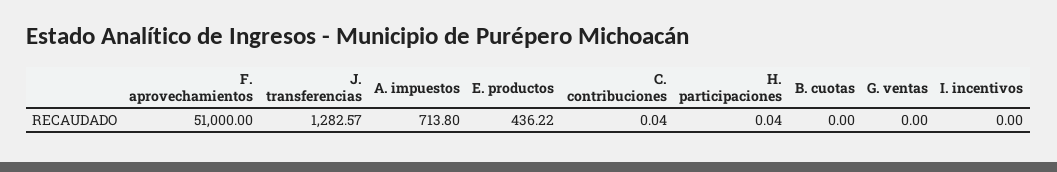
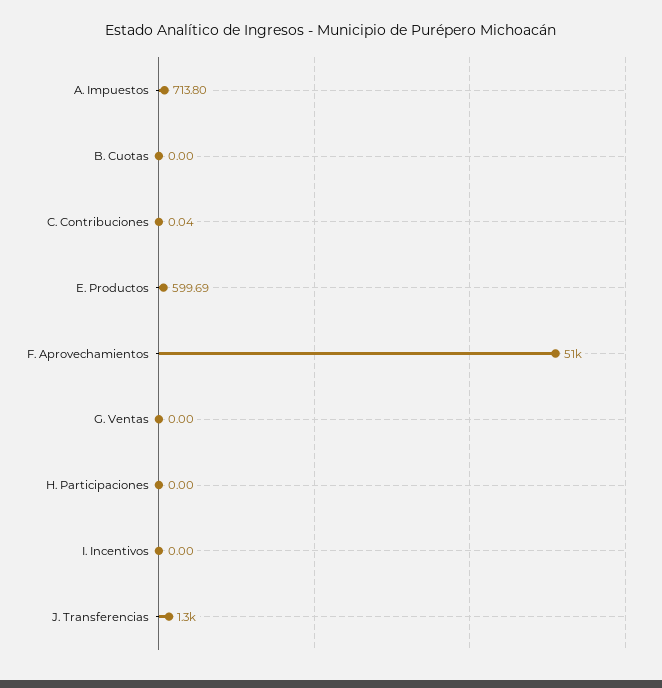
E. productos: 436.22 -> 599.69
H. participaciones: 0.04 -> 0

